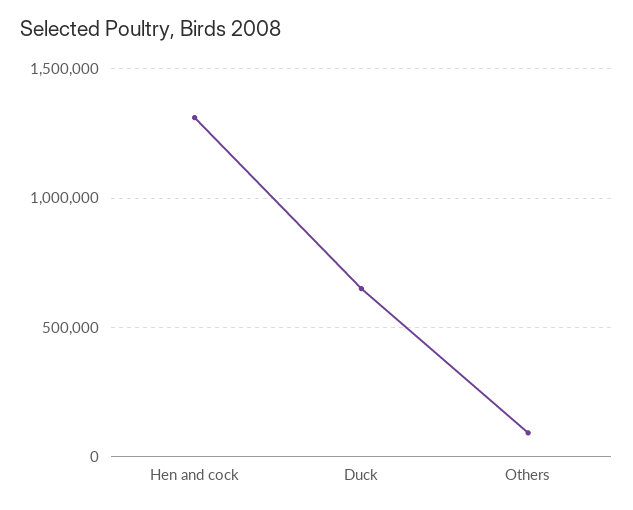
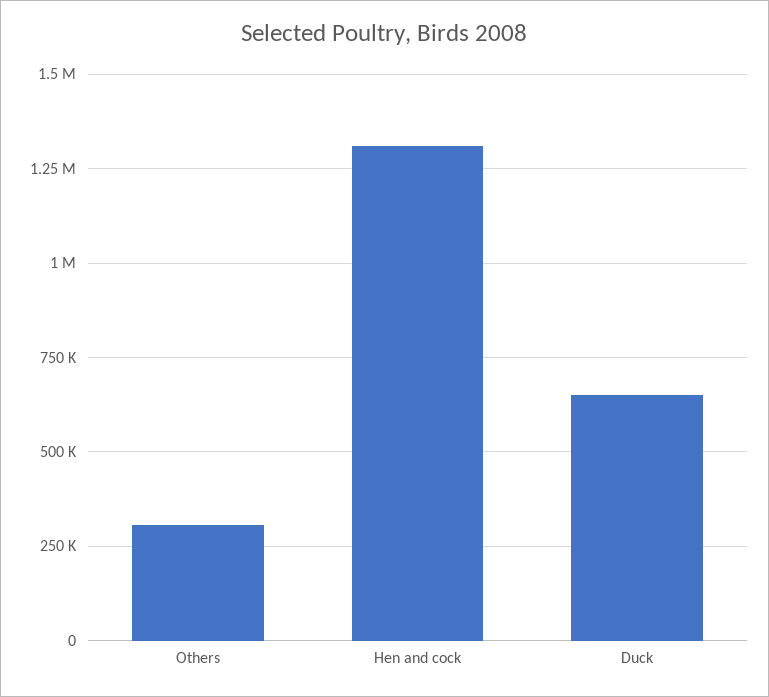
Others: 100000 -> 300000

